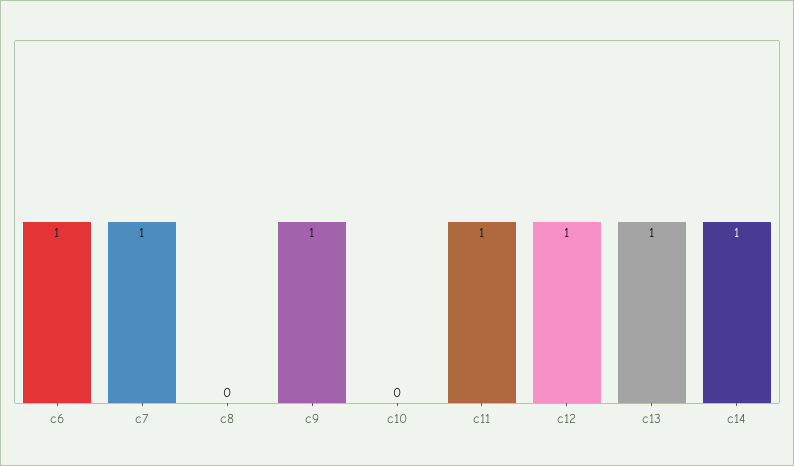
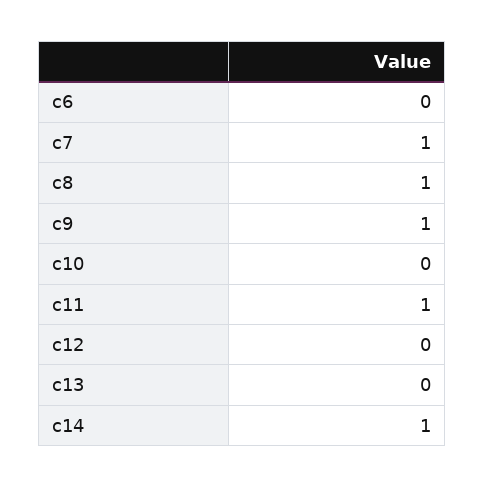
c6: 1 -> 0
c8: 0 -> 1
c12: 1 -> 0
c13: 1 -> 0

